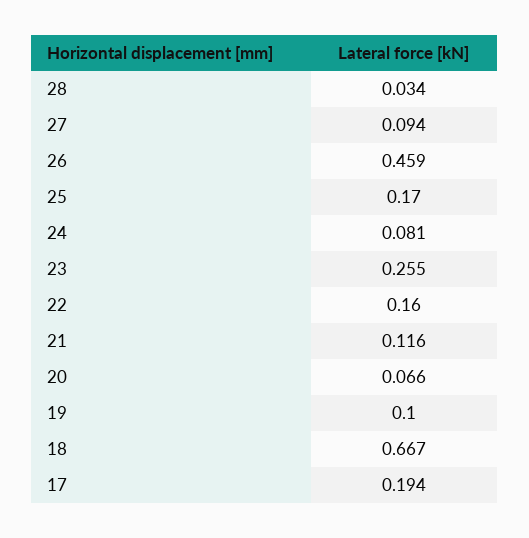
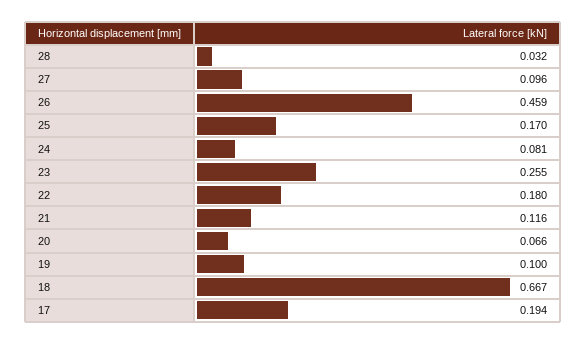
28: 0.034 -> 0.032
27: 0.094 -> 0.096
22: 0.16 -> 0.18

